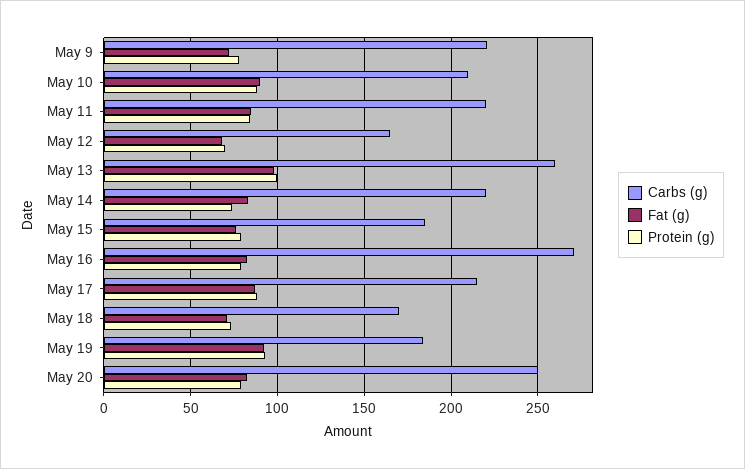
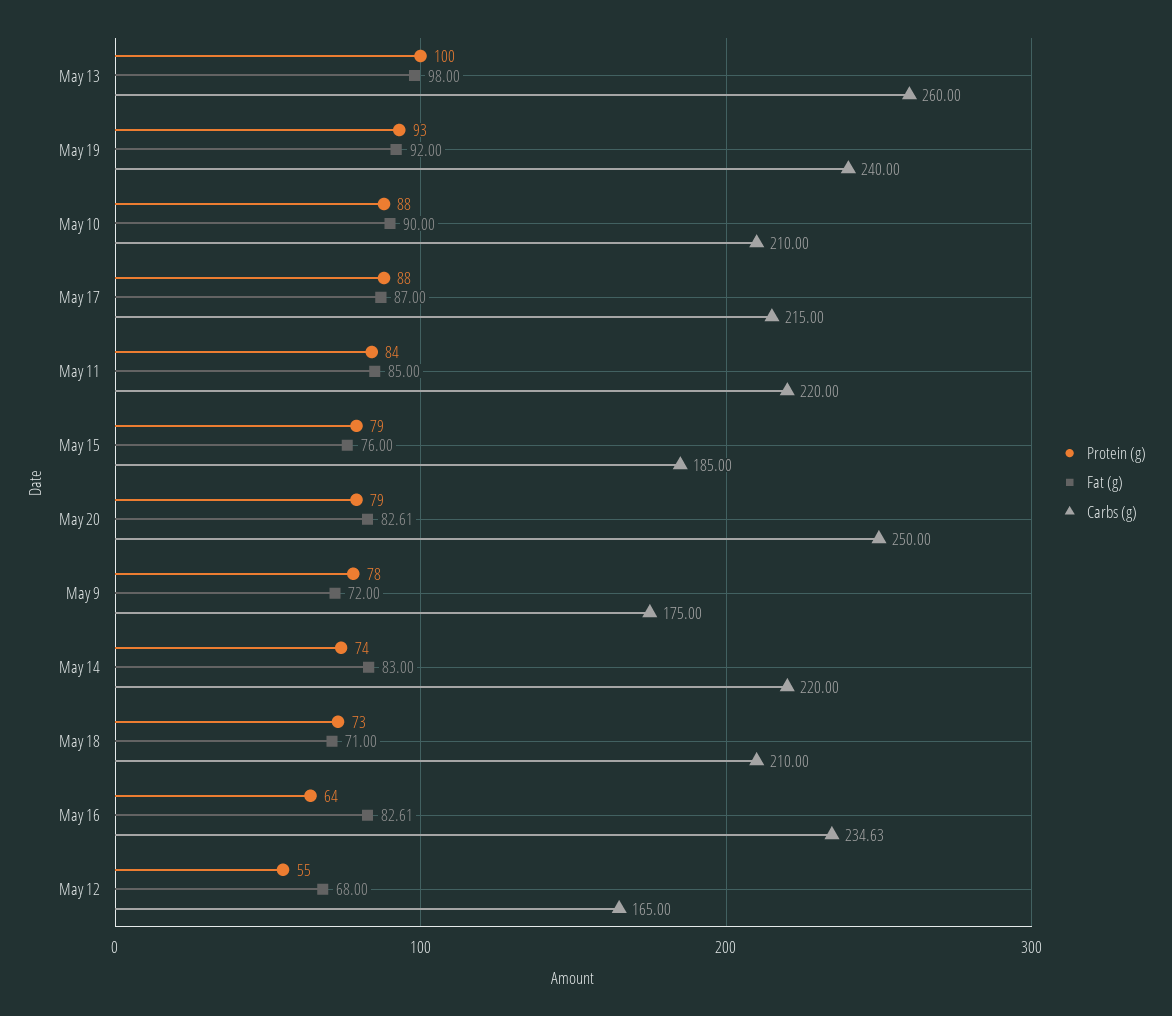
Carbs (g), May 9: 220 -> 175
Protein (g), May 12: 70 -> 55
Carbs (g), May 16: 270 -> 234.63
Protein (g), May 16: 80 -> 64
Carbs (g), May 18: 170 -> 210
Carbs (g), May 19: 185 -> 240

